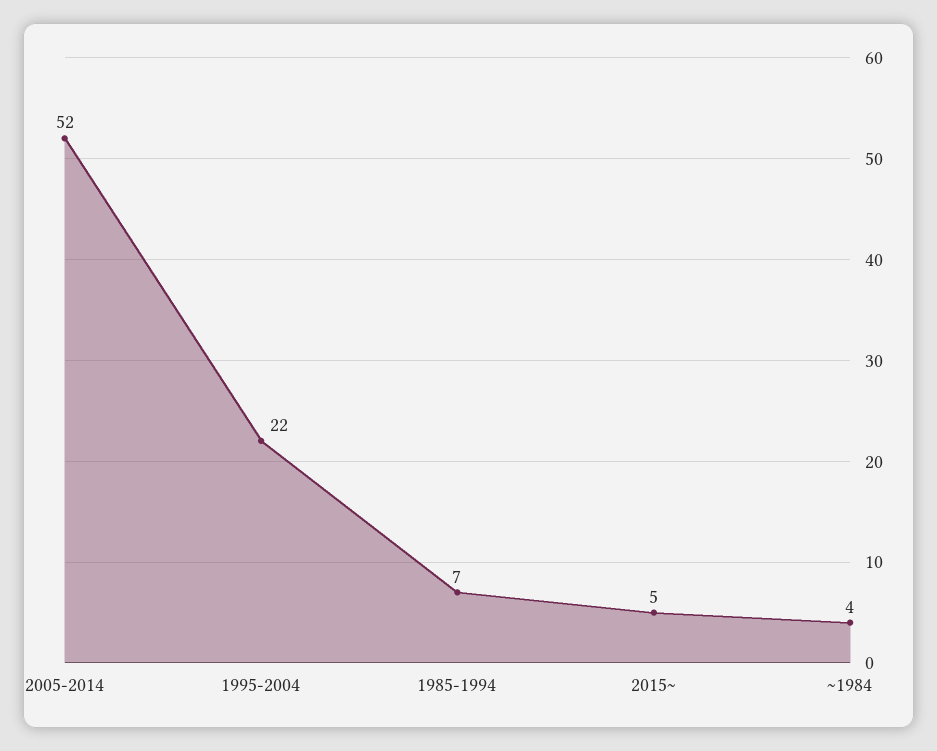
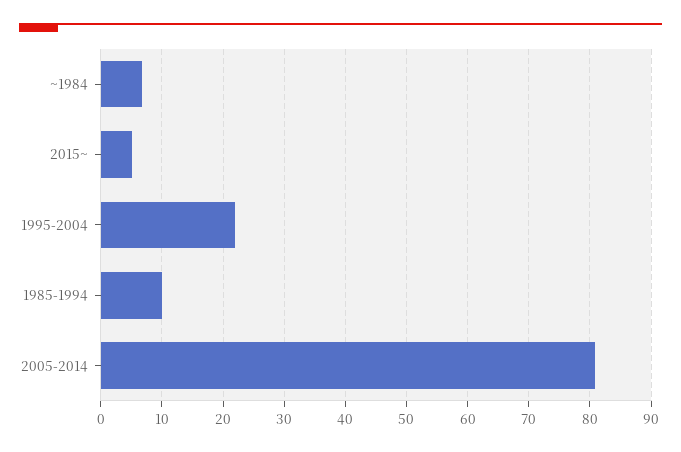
2005-2014: 52 -> 81
1985-1994: 7 -> 10
~1984: 4 -> 7

